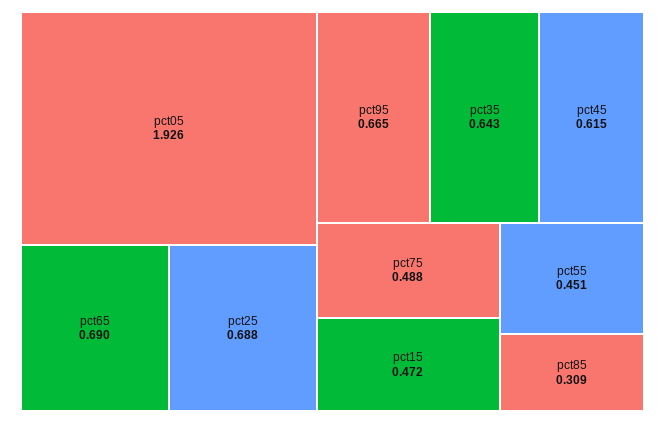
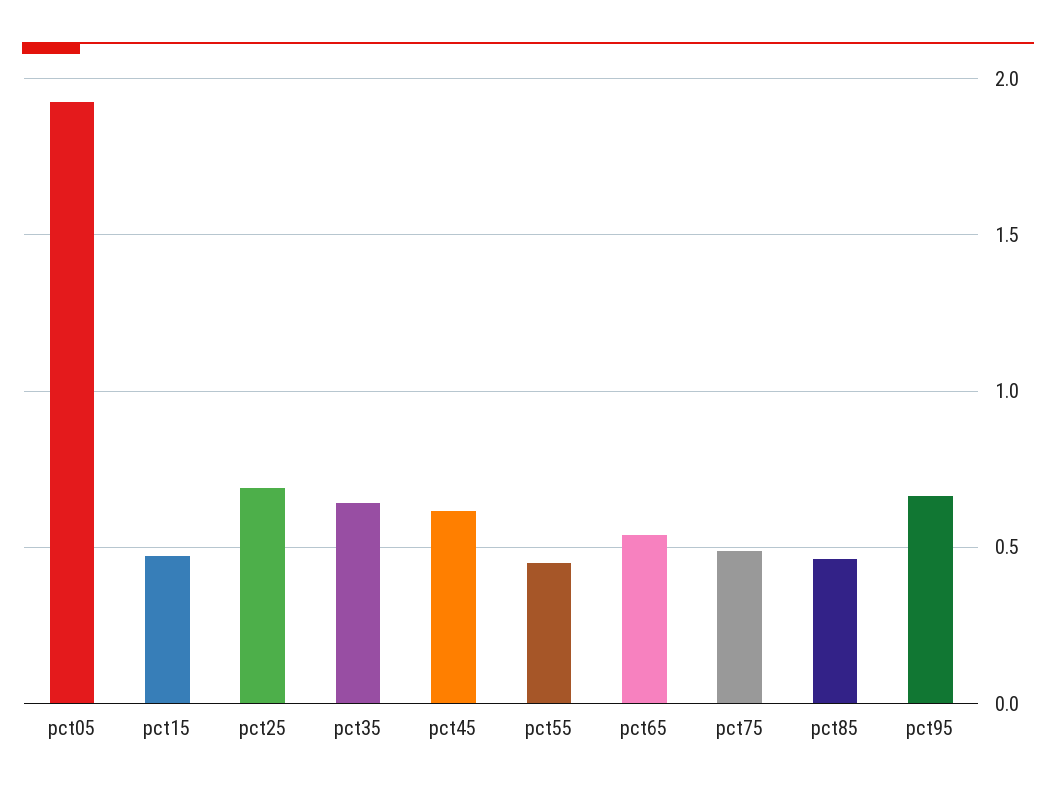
pct65: 0.69 -> 0.55
pct85: 0.309 -> 0.45

